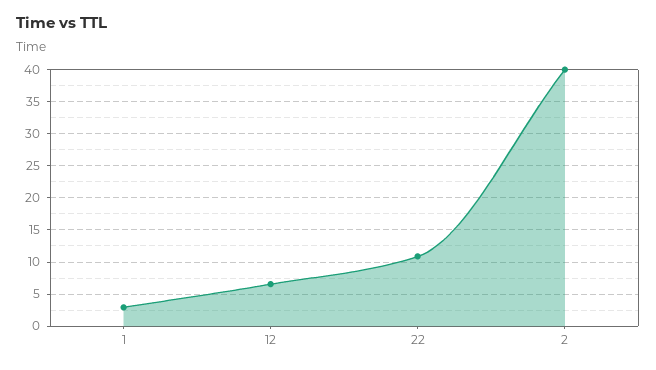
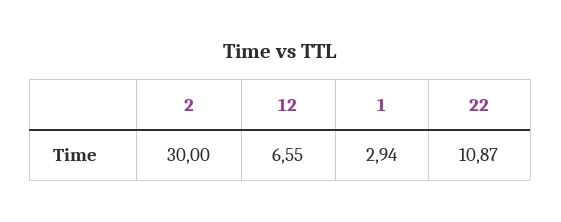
2: 40 -> 30

